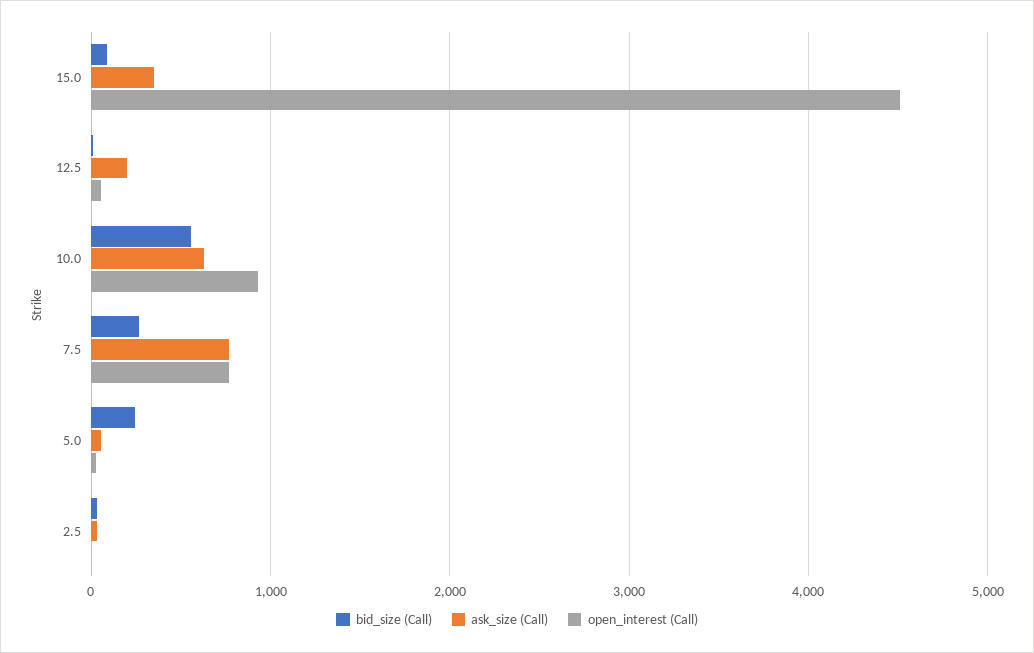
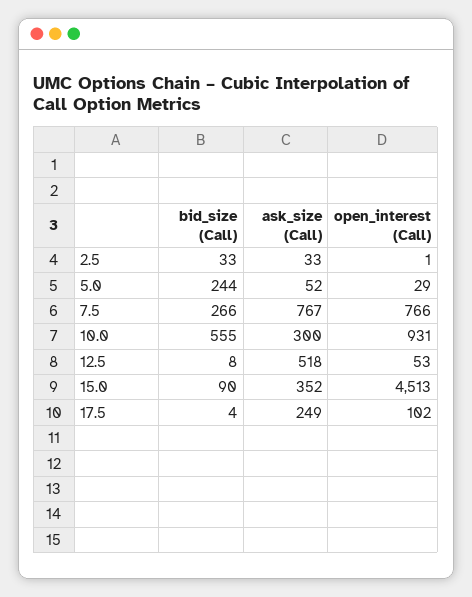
ask_size (Call), 12.5: 200 -> 518
ask_size (Call), 10.0: 600 -> 300
bid_size (Call), 17.5: none -> 4
ask_size (Call), 17.5: none -> 249
open_interest (Call), 17.5: none -> 102

